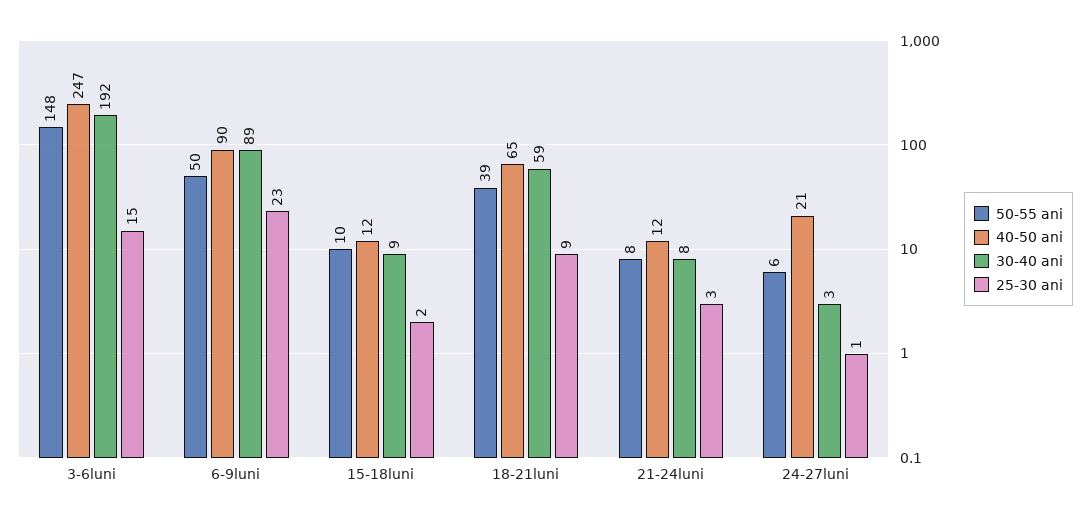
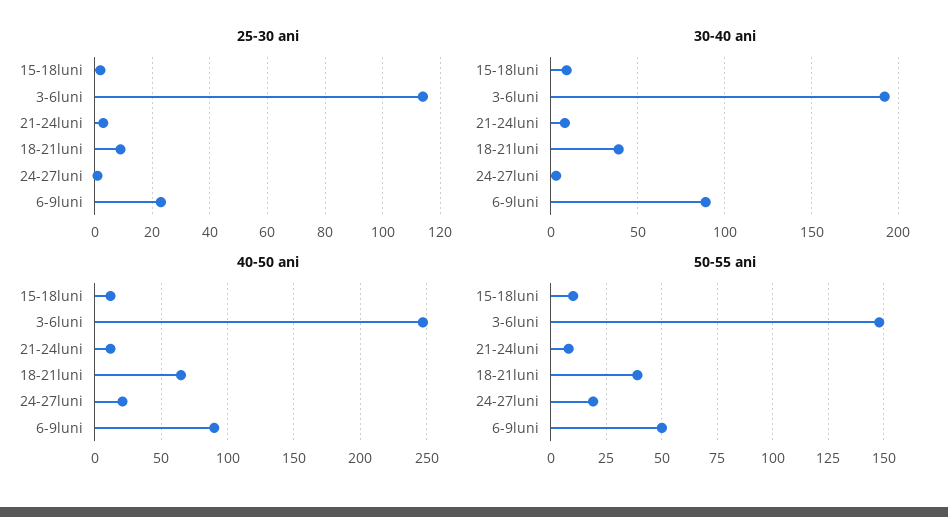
25-30 ani, 3-6luni: 15 -> 115
30-40 ani, 18-21luni: 59 -> 40
50-55 ani, 24-27luni: 6 -> 20

